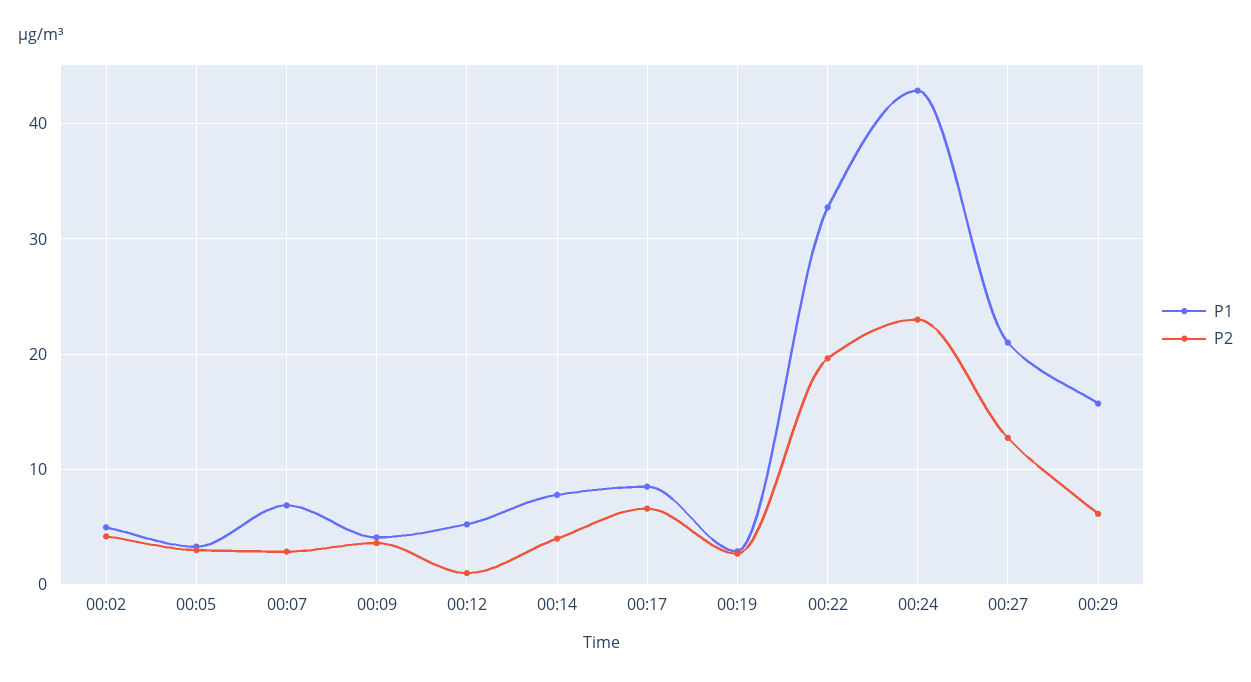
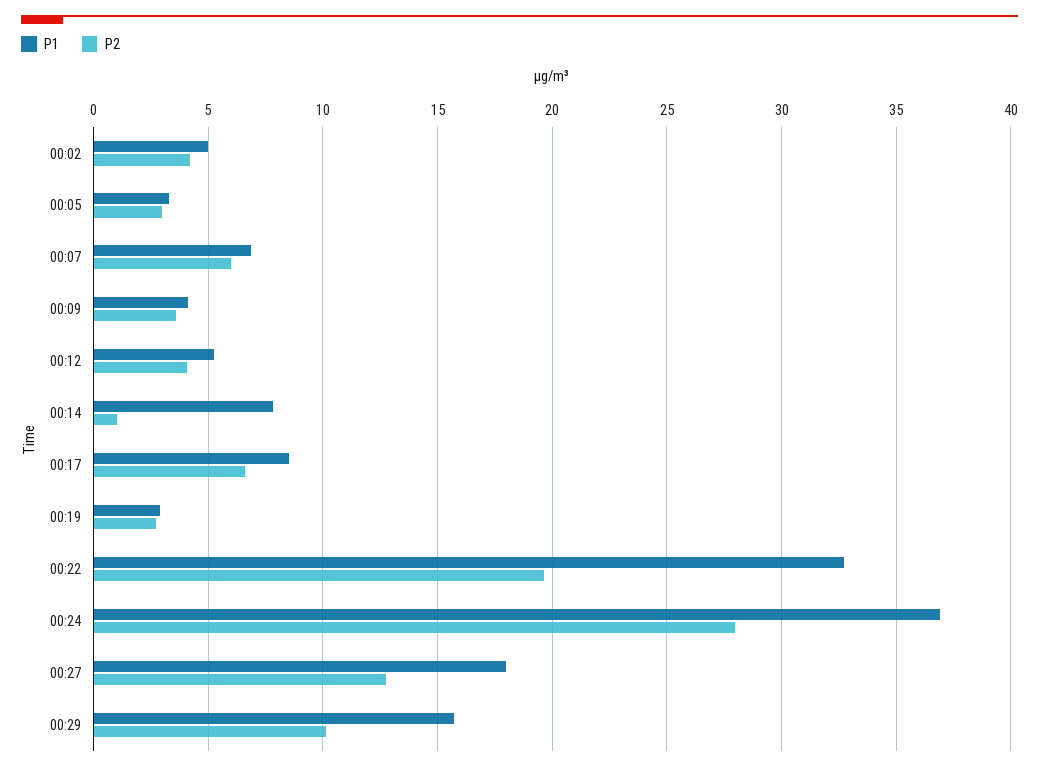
P2, 00:07: 3 -> 6
P2, 00:12: 1 -> 4
P2, 00:14: 4 -> 1
P1, 00:24: 43 -> 37
P2, 00:24: 23 -> 28
P1, 00:27: 21 -> 18
P2, 00:29: 6 -> 10

